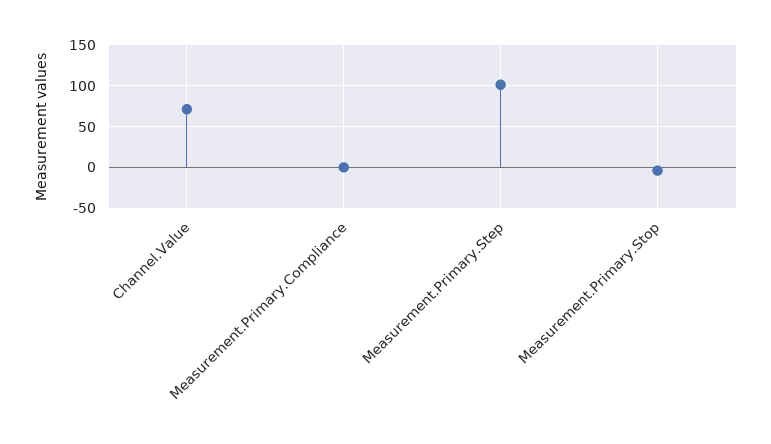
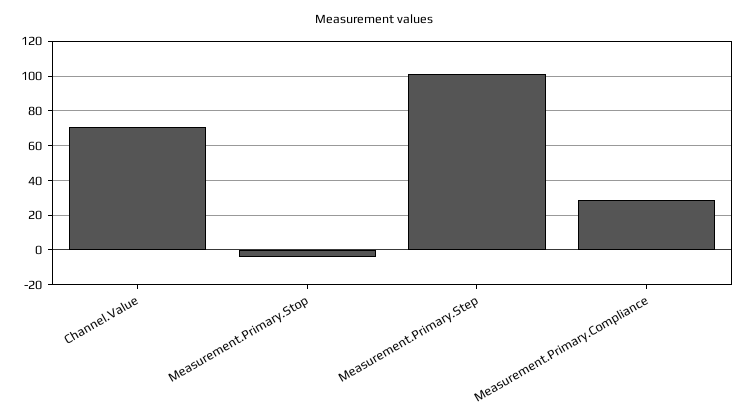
Measurement.Primary.Compliance: 0 -> 30

